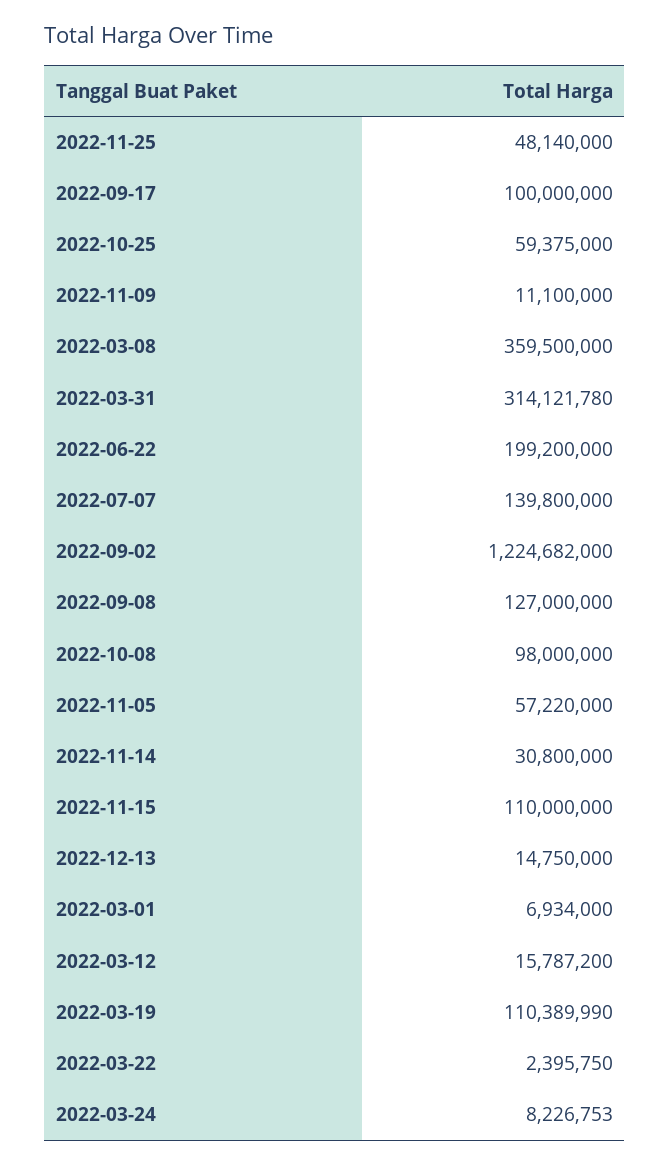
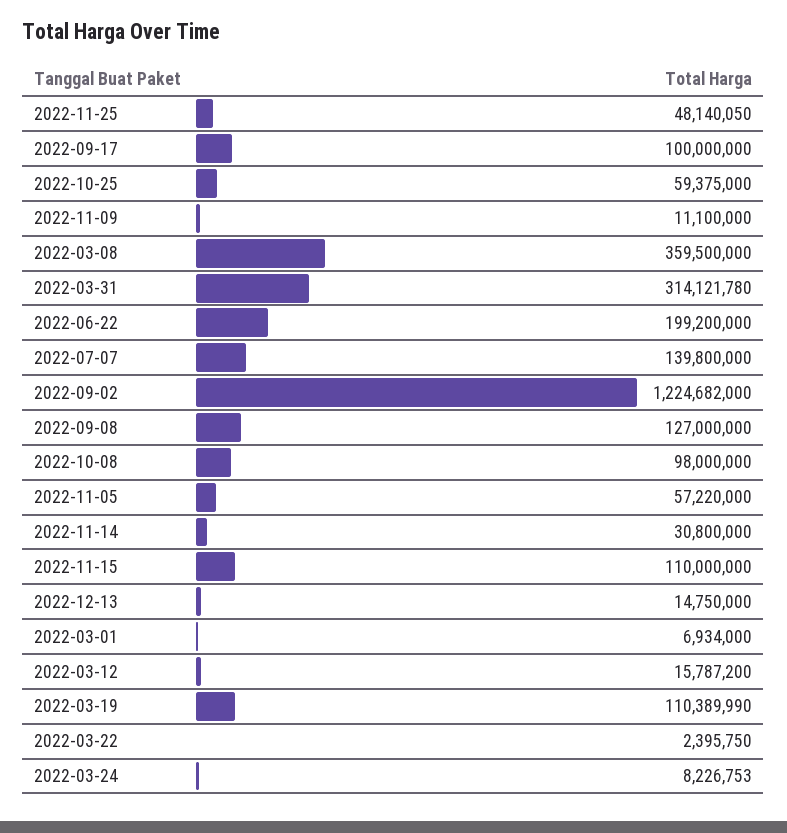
2022-11-25: 48140000 -> 48140050

